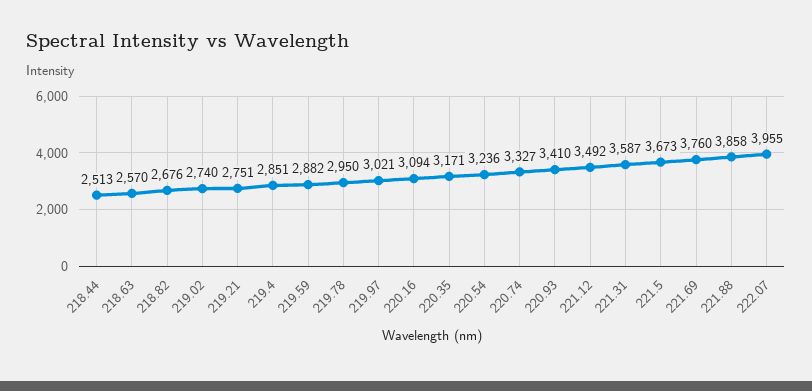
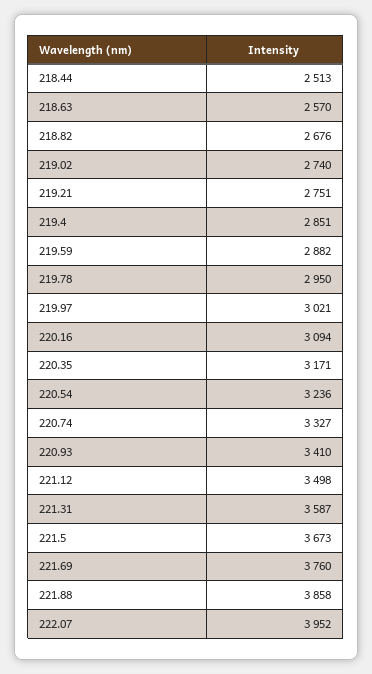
221.12: 3492 -> 3498
222.07: 3955 -> 3952

